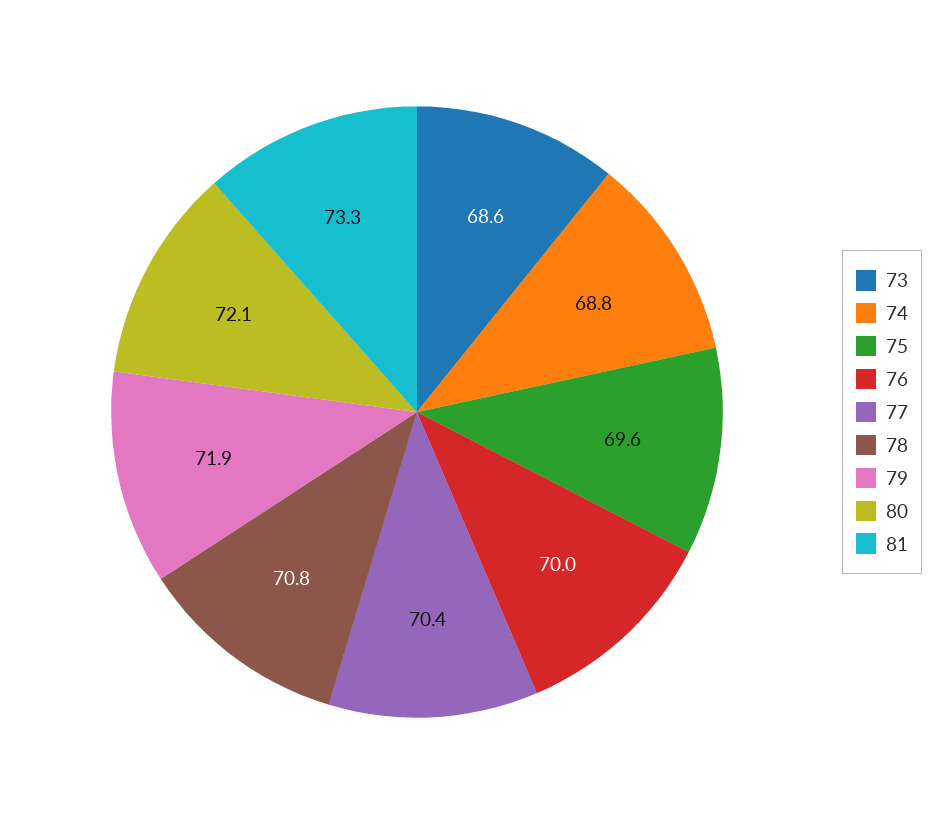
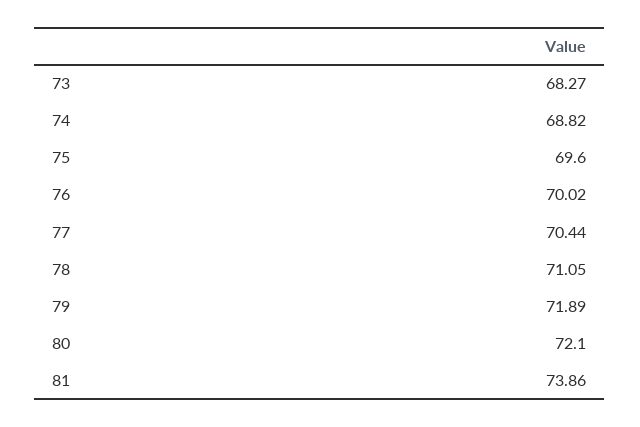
73: 68.6 -> 68.27
78: 70.8 -> 71.05
81: 73.3 -> 73.86

